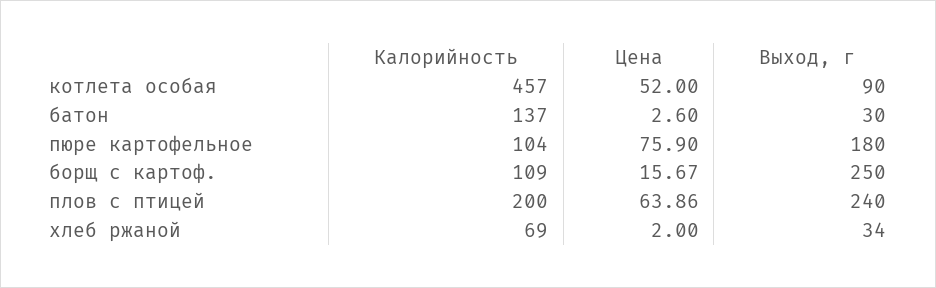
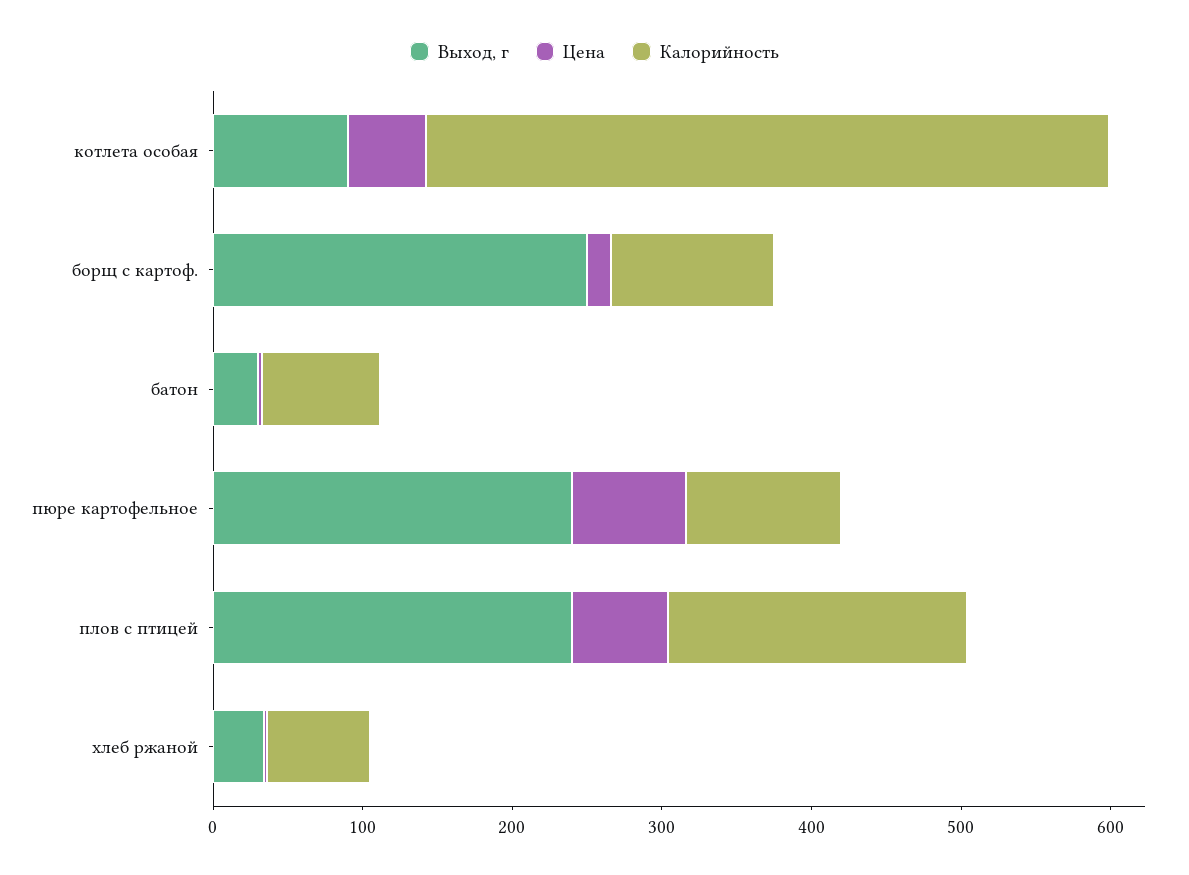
Калорийность, батон: 137 -> 80
Выход, г, пюре картофельное: 180 -> 240

